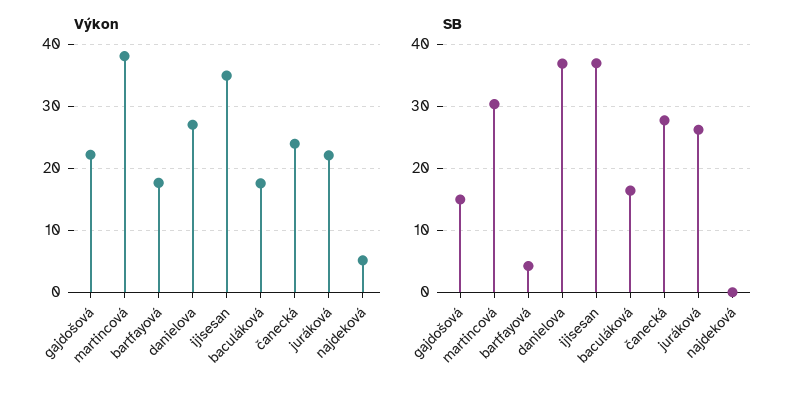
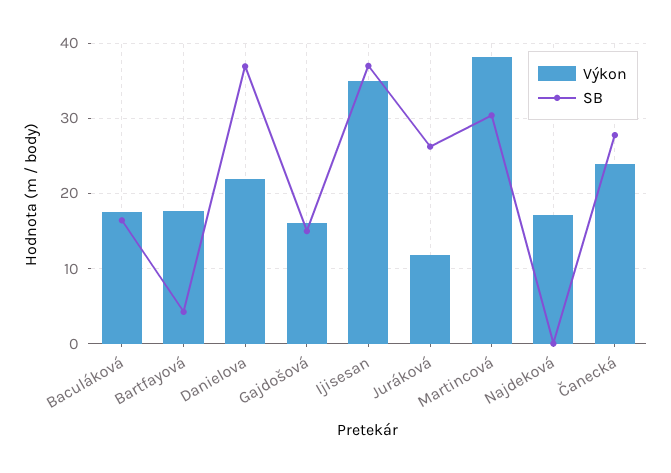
Výkon, gajdošová: 22 -> 16
Výkon, danielova: 27 -> 22
Výkon, juráková: 22 -> 12
Výkon, najdeková: 5 -> 17

